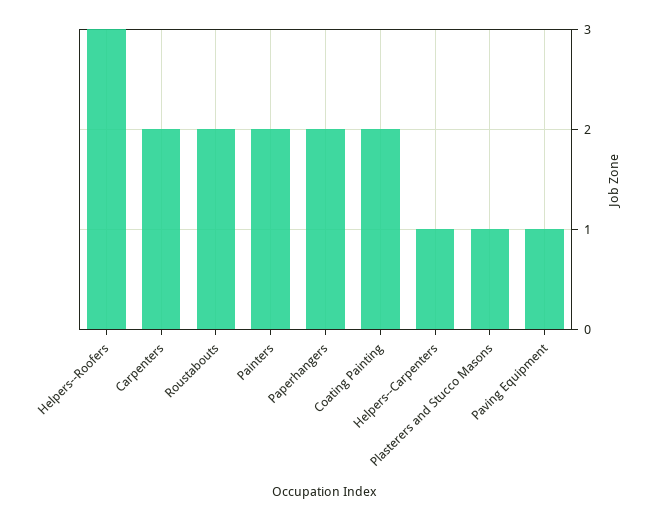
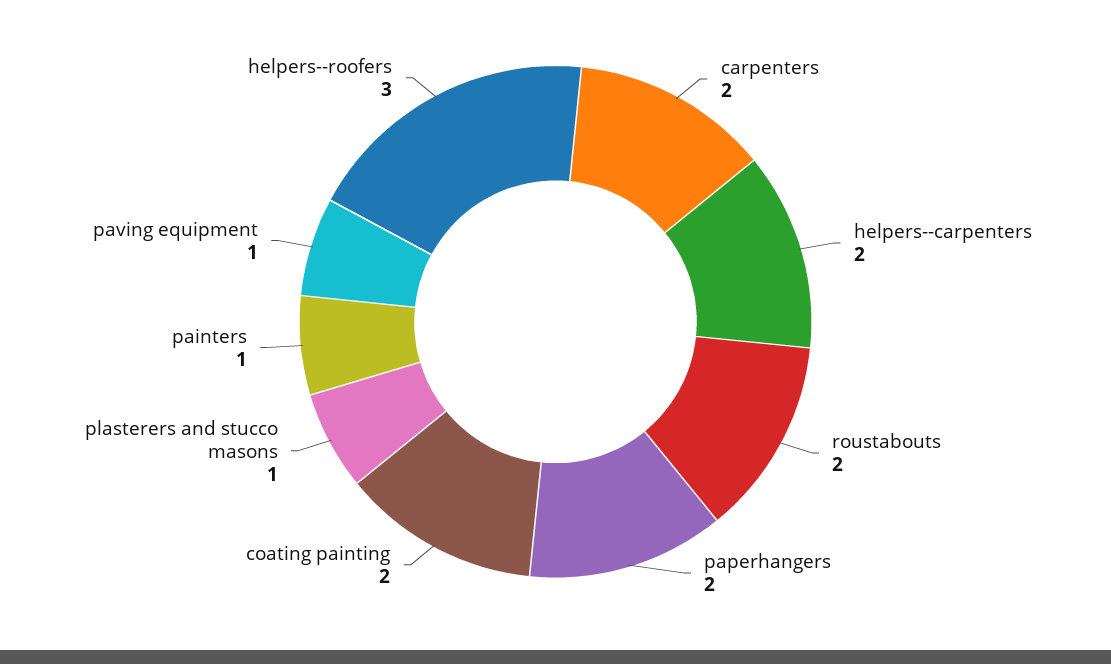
Painters: 2 -> 1
Helpers--Carpenters: 1 -> 2

